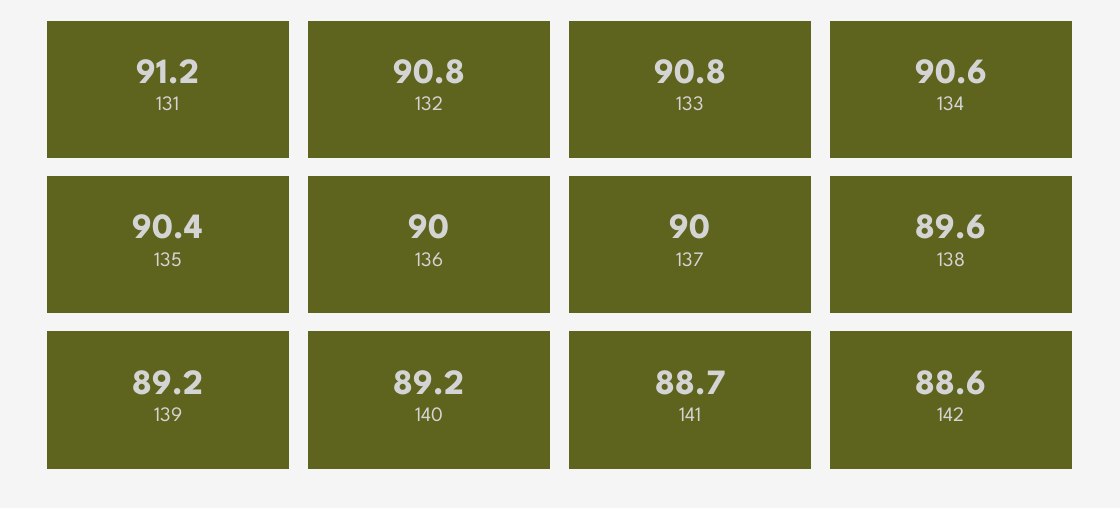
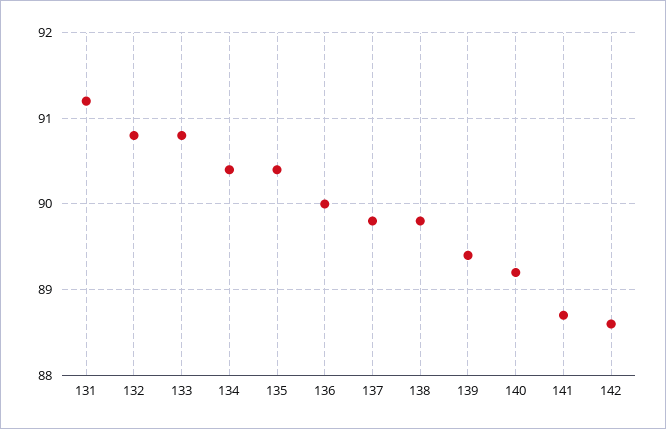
134: 90.6 -> 90.4
137: 90 -> 89.8
138: 89.6 -> 89.8
139: 89.2 -> 89.4

